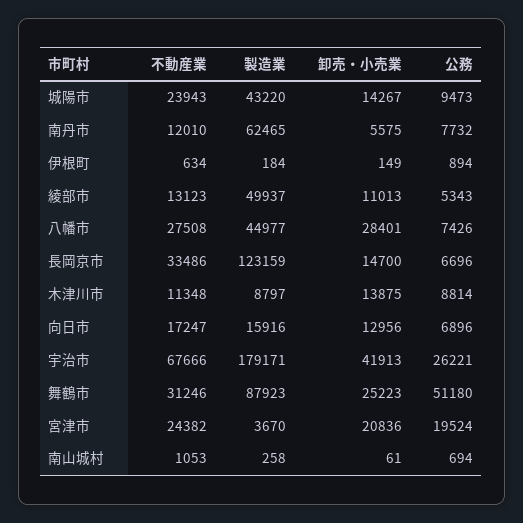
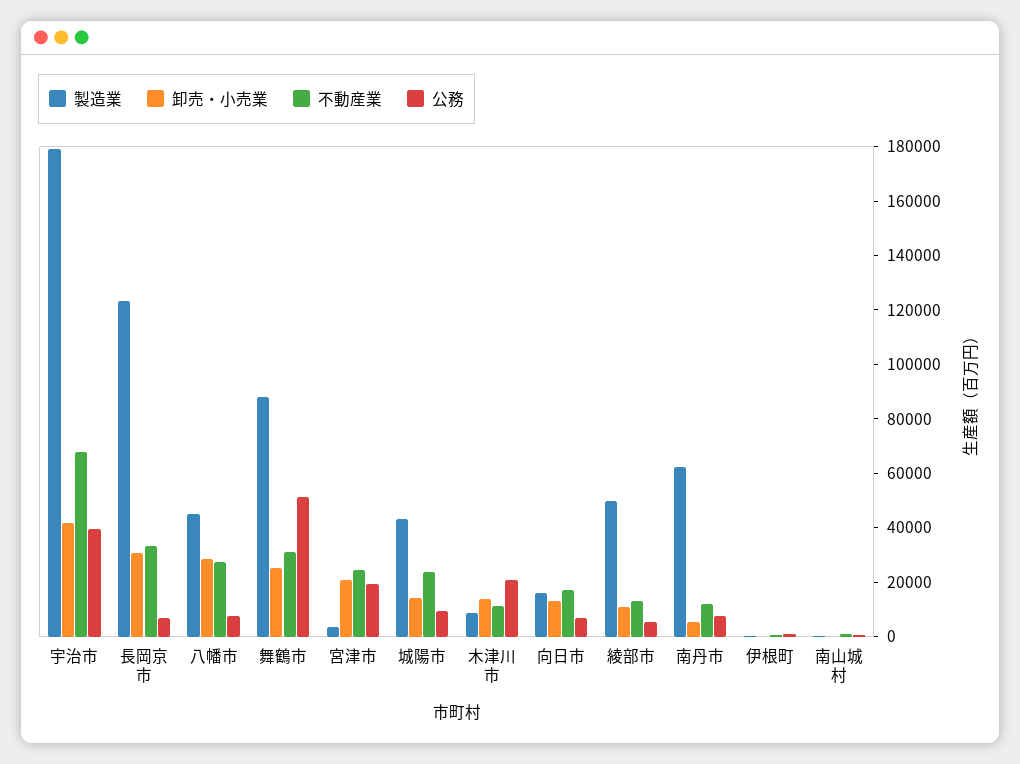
卸売・小売業, 長岡京市: 14700 -> 30000
公務, 木津川市: 8814 -> 20000
公務, 宇治市: 26221 -> 40000

